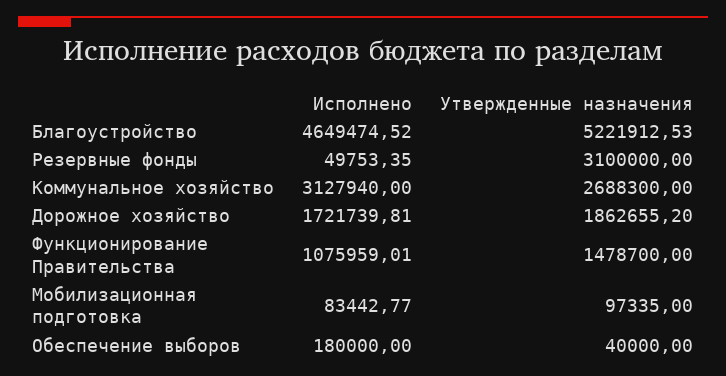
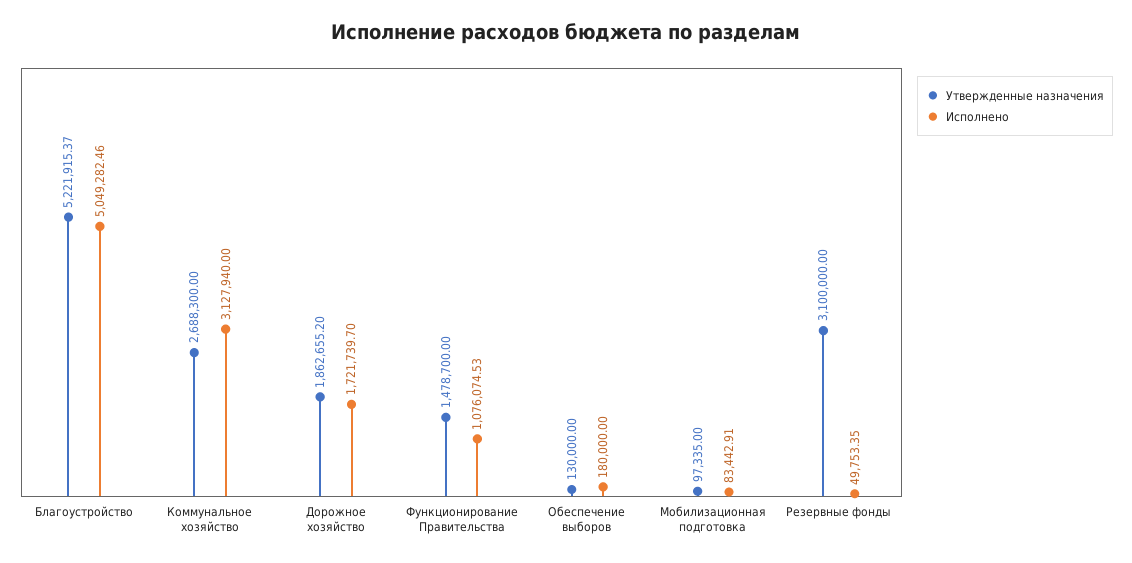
Исполнено, Благоустройство: 4649474.52 -> 5049282.46
Утвержденные назначения, Благоустройство: 5221912.53 -> 5221915.37
Исполнено, Дорожное хозяйство: 1721739.81 -> 1721739.7
Исполнено, Функционирование Правительства: 1075959.01 -> 1076074.53
Исполнено, Мобилизационная подготовка: 83442.77 -> 83442.91
Утвержденные назначения, Обеспечение выборов: 40000 -> 130000

